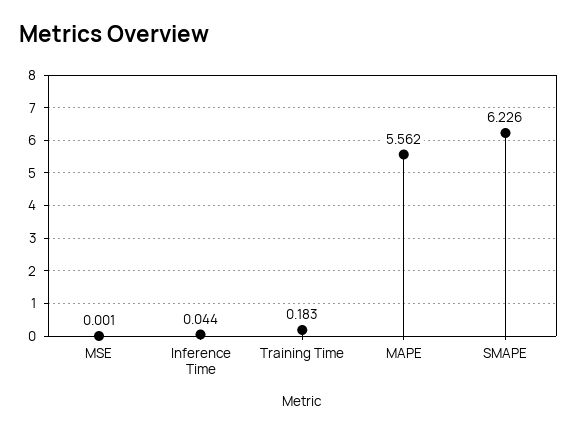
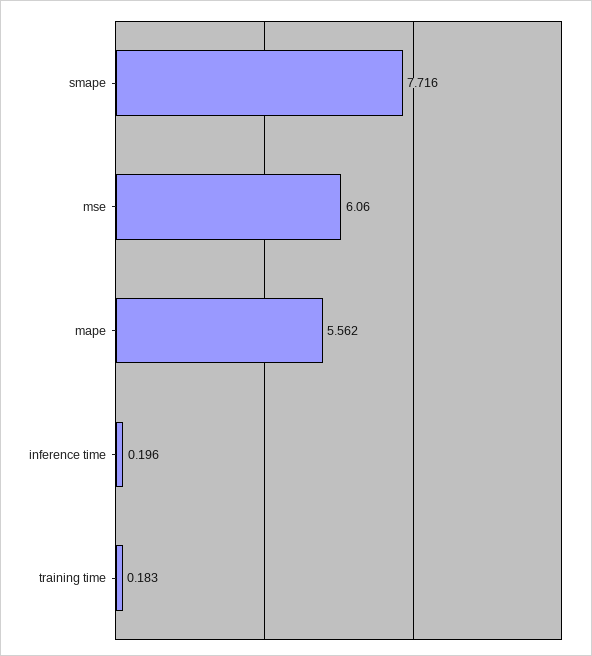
MSE: 0.001 -> 6.06
Inference Time: 0.044 -> 0.196
SMAPE: 6.226 -> 7.716

